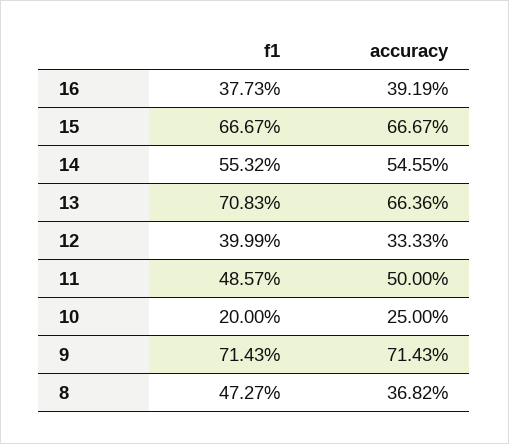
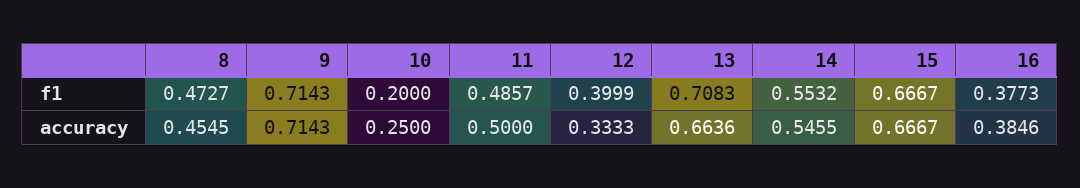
accuracy, 16: 0.3919 -> 0.3846
accuracy, 8: 0.3682 -> 0.4545

